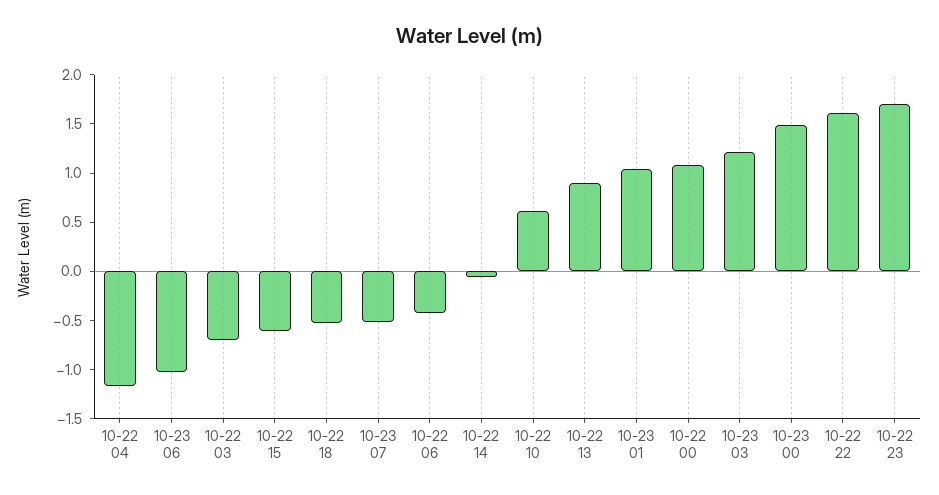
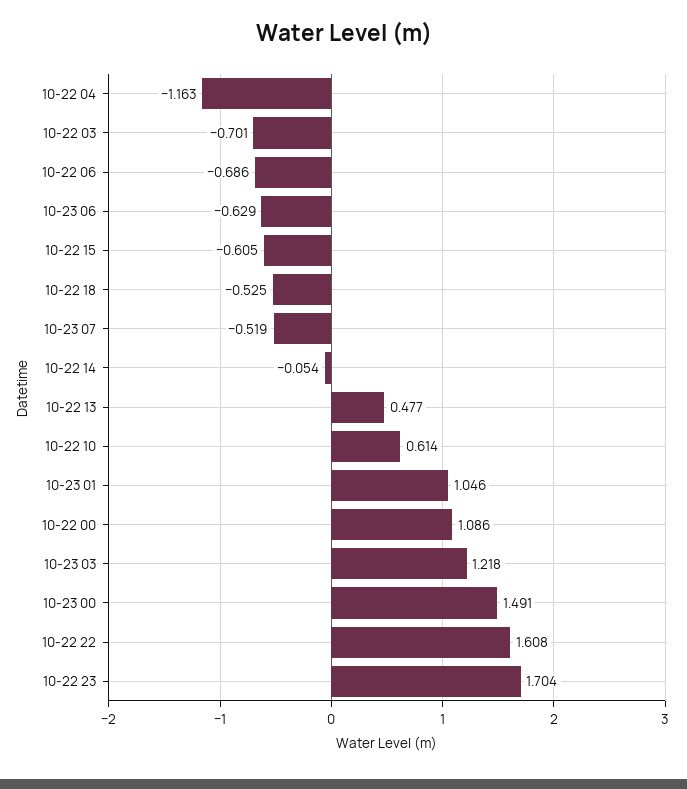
10-23 06: -1 -> -0.629
10-22 06: -0.4 -> -0.686
10-22 13: 0.9 -> 0.477

